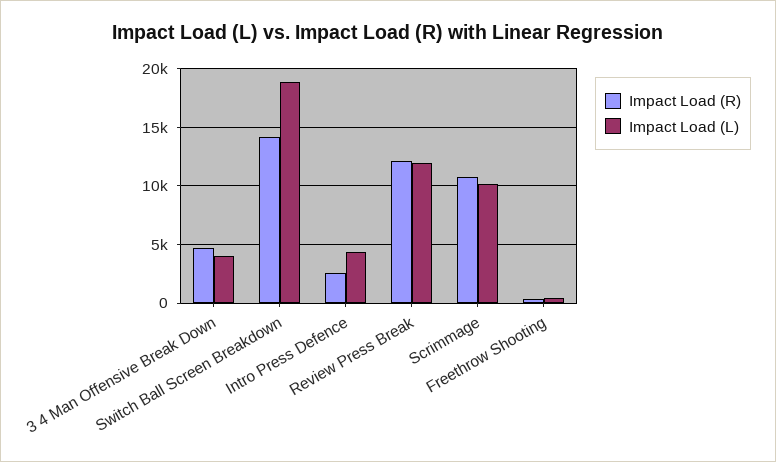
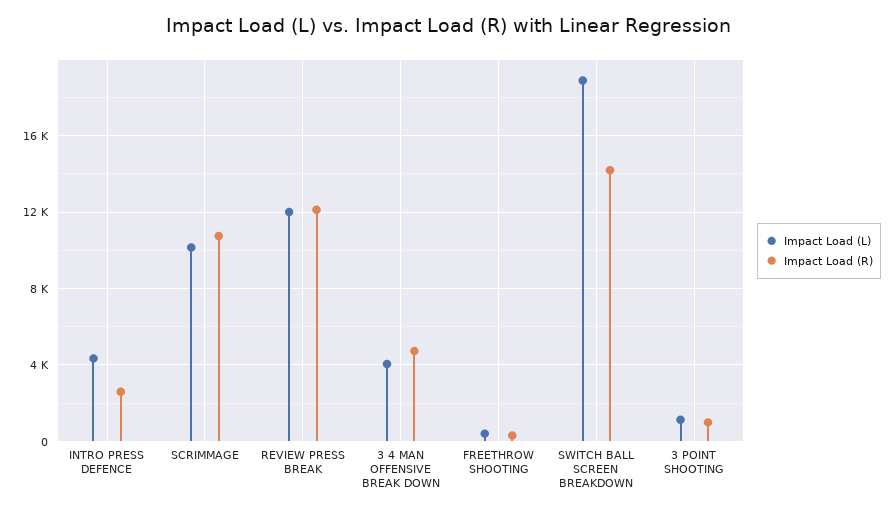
Impact Load (L), 3 POINT SHOOTING: none -> 1000
Impact Load (R), 3 POINT SHOOTING: none -> 1000

